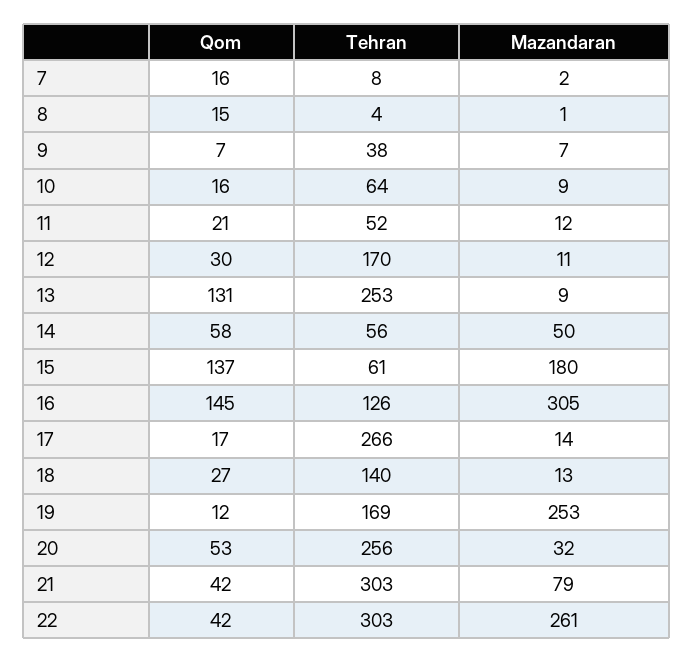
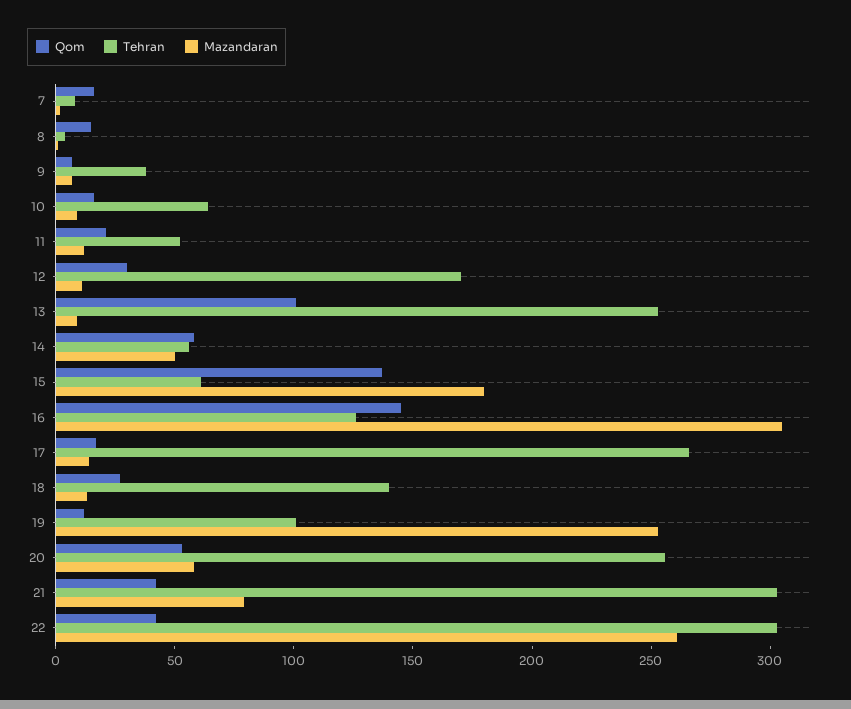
Qom, 13: 131 -> 100
Tehran, 19: 169 -> 100
Mazandaran, 20: 32 -> 60

